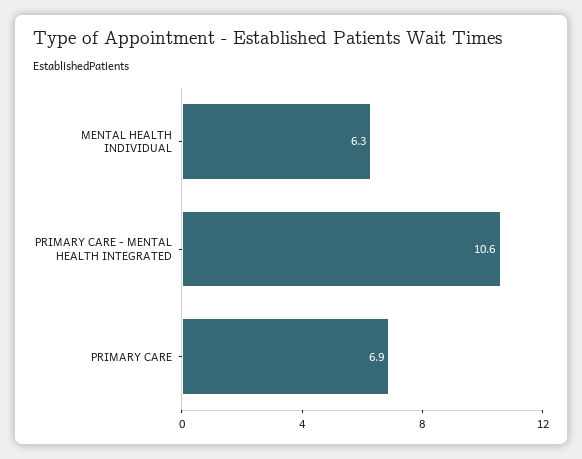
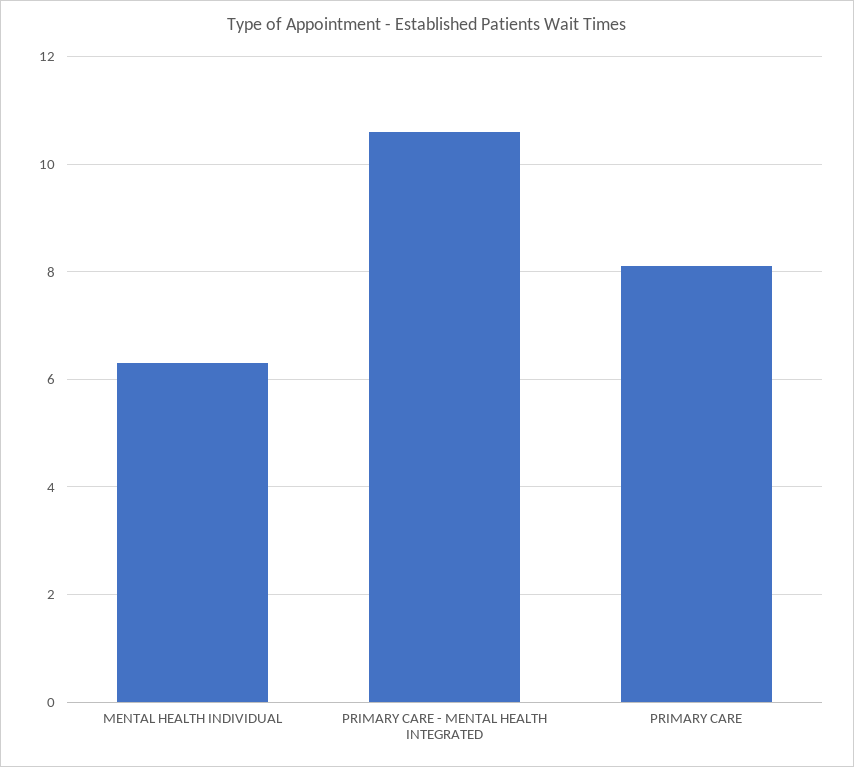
PRIMARY CARE: 6.9 -> 8

